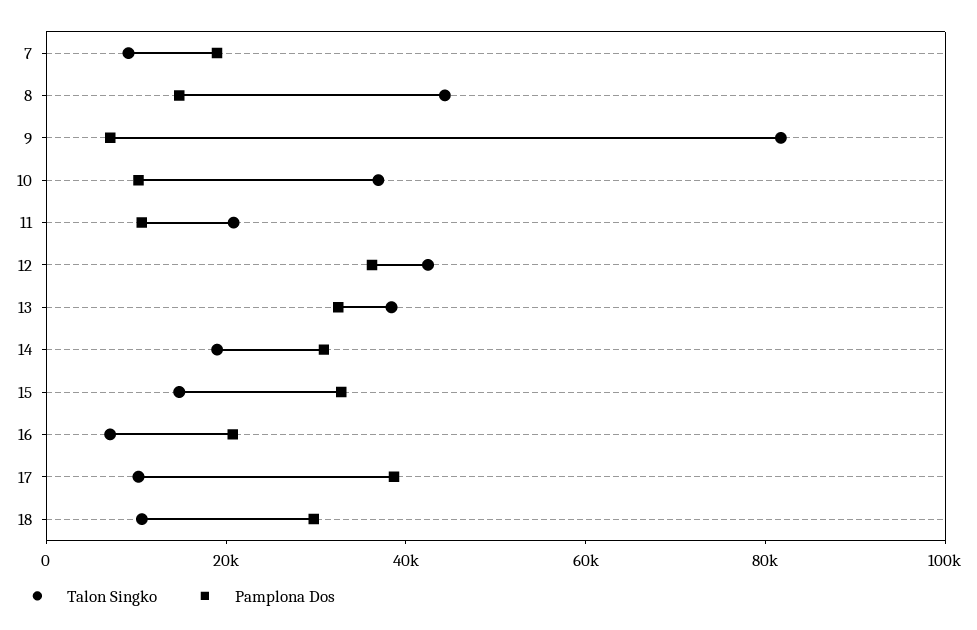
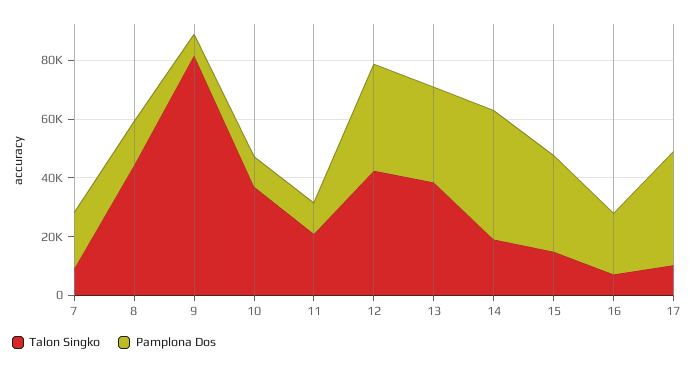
Pamplona Dos, 14: 30000 -> 45000
Talon Singko, 18: 10000 -> none
Pamplona Dos, 18: 30000 -> none

